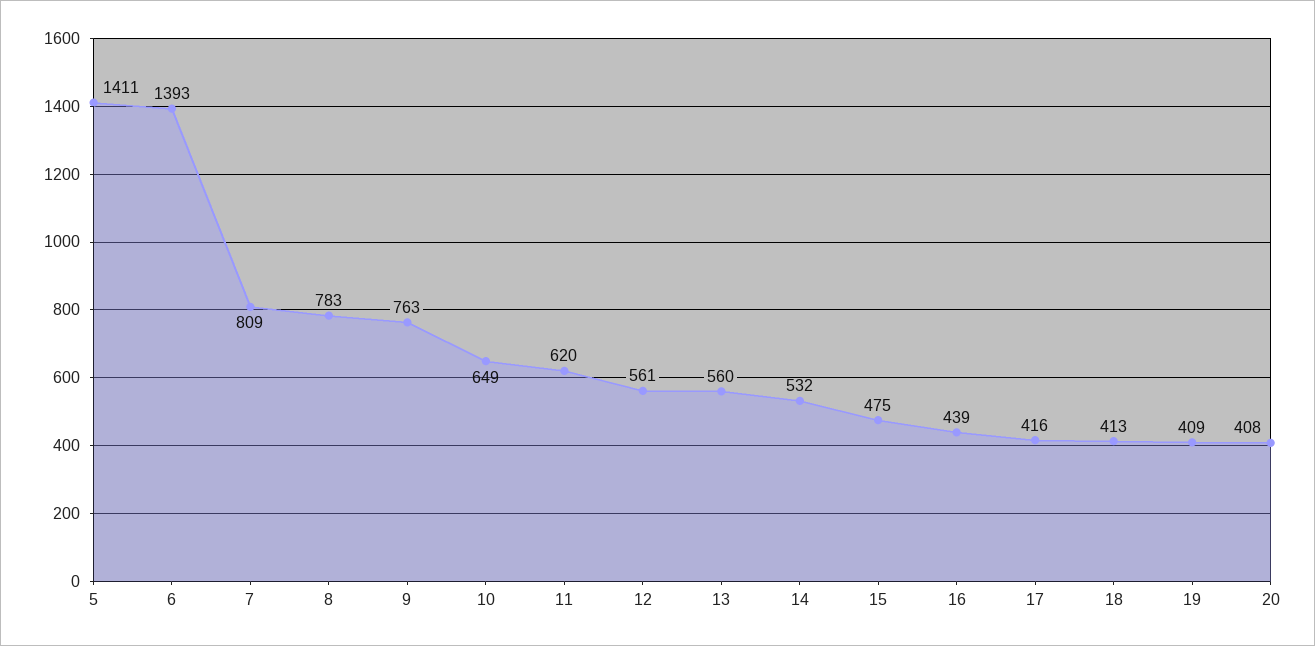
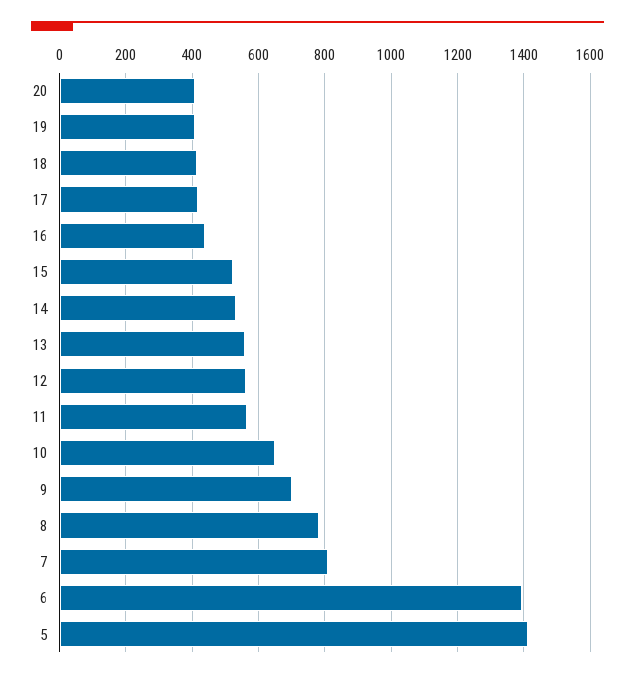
9: 763 -> 700
11: 620 -> 560
15: 475 -> 520

